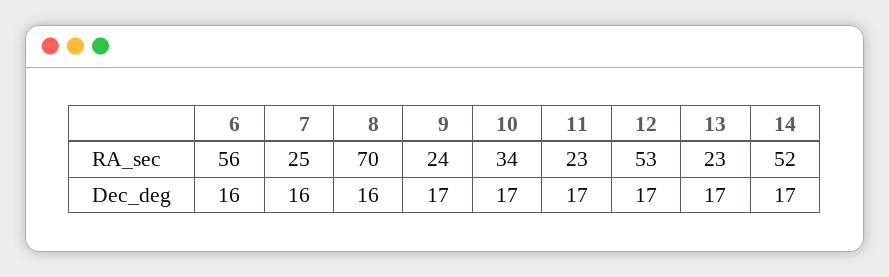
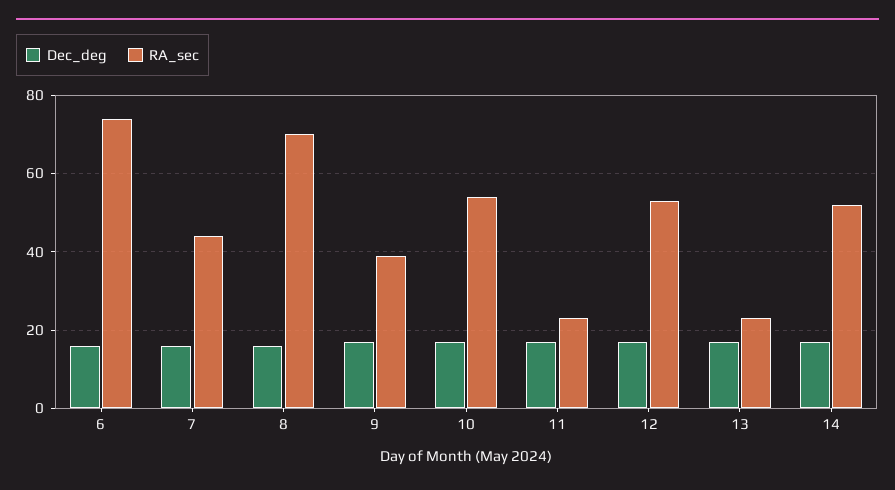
RA_sec, 6: 56 -> 75
RA_sec, 7: 25 -> 45
RA_sec, 9: 24 -> 40
RA_sec, 10: 34 -> 55

